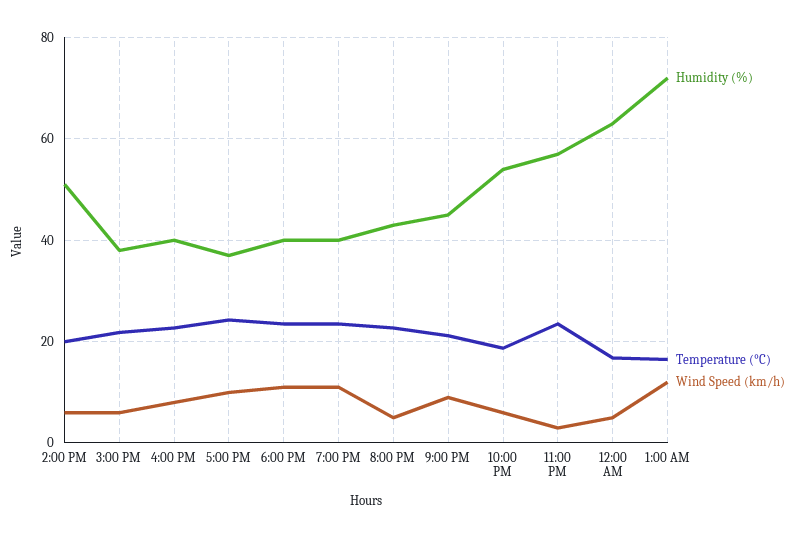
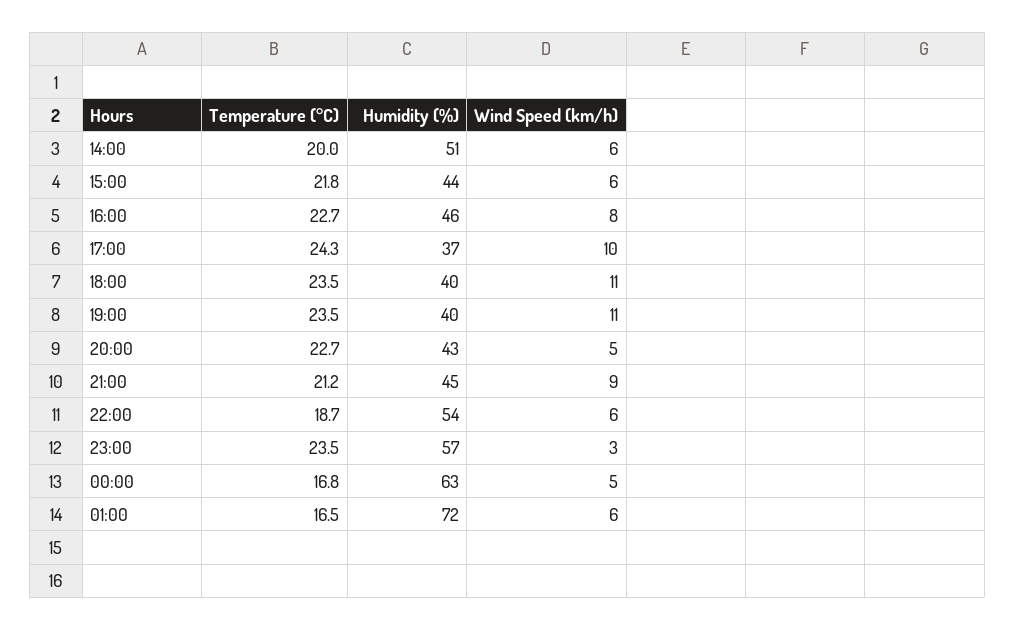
Humidity (%), 3:00 PM: 38 -> 44
Humidity (%), 4:00 PM: 40 -> 46
Wind Speed (km/h), 1:00 AM: 12 -> 6

